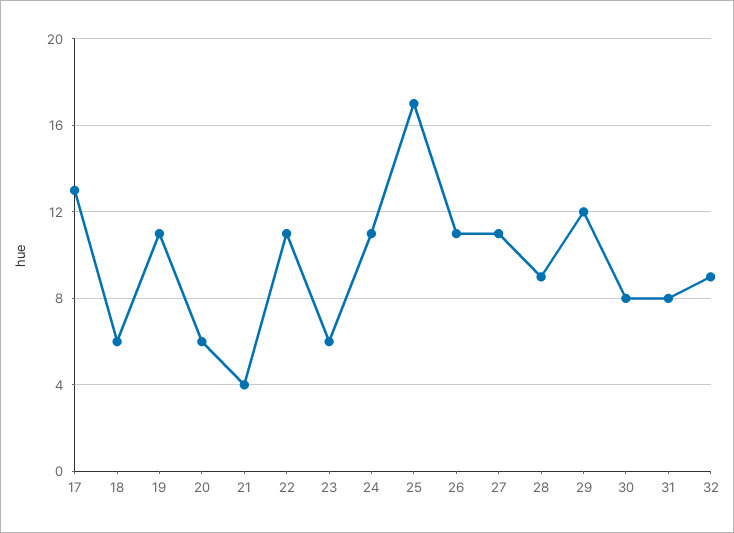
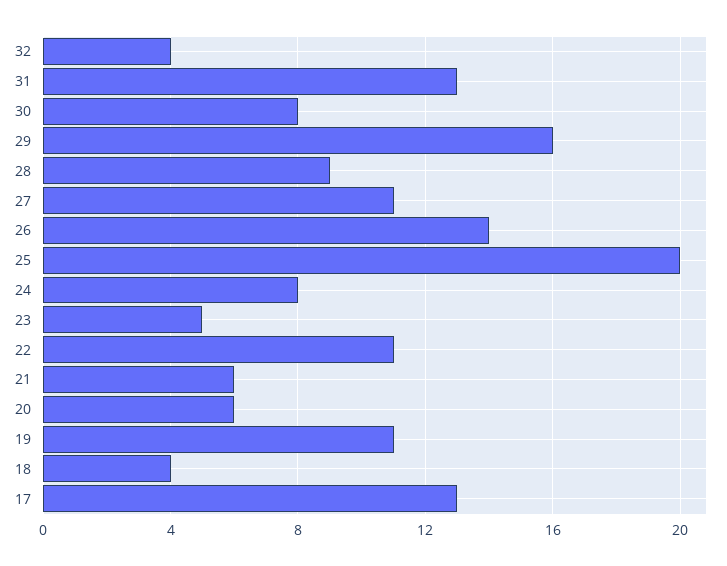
18: 6 -> 4
21: 4 -> 6
23: 6 -> 5
24: 11 -> 8
25: 17 -> 20
26: 11 -> 14
29: 12 -> 16
31: 8 -> 13
32: 9 -> 4

